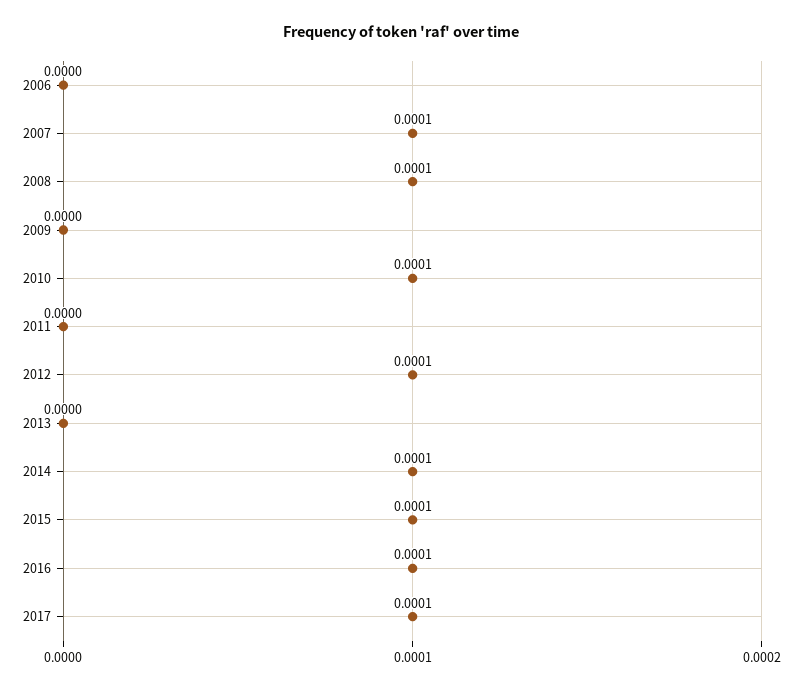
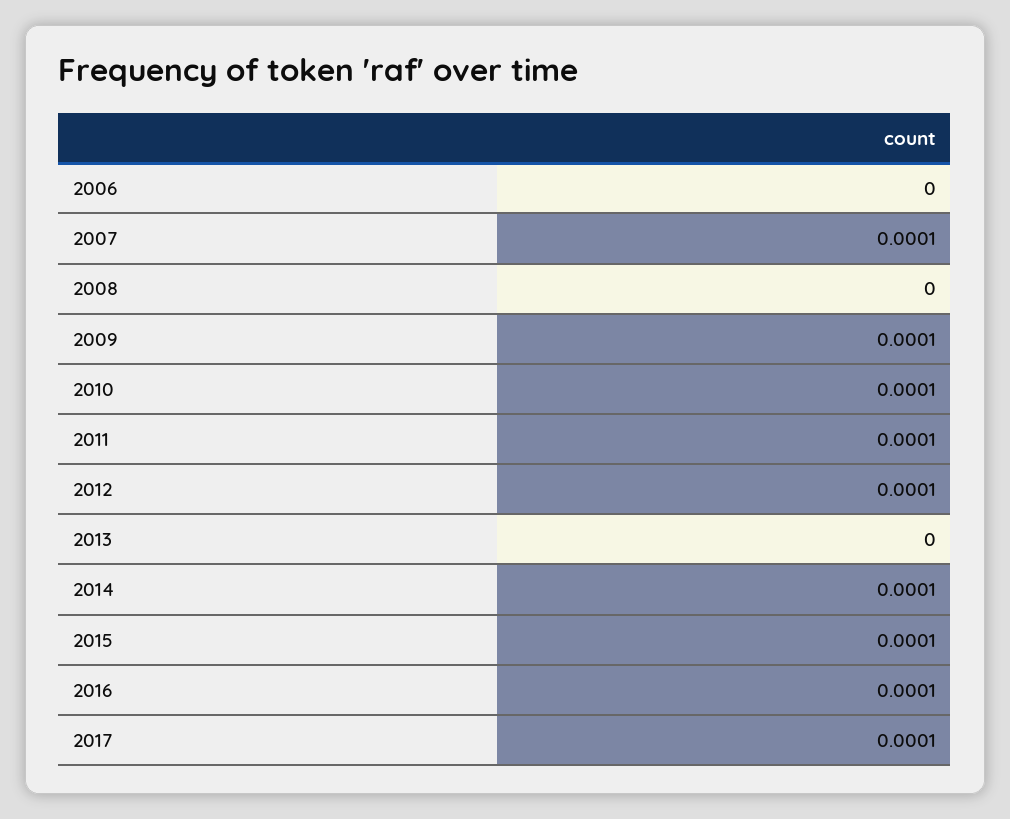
2008: 0.0001 -> 0
2009: 0 -> 0.0001
2011: 0 -> 0.0001

